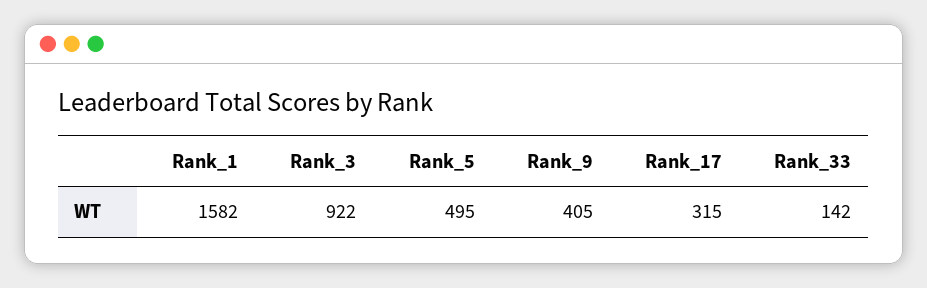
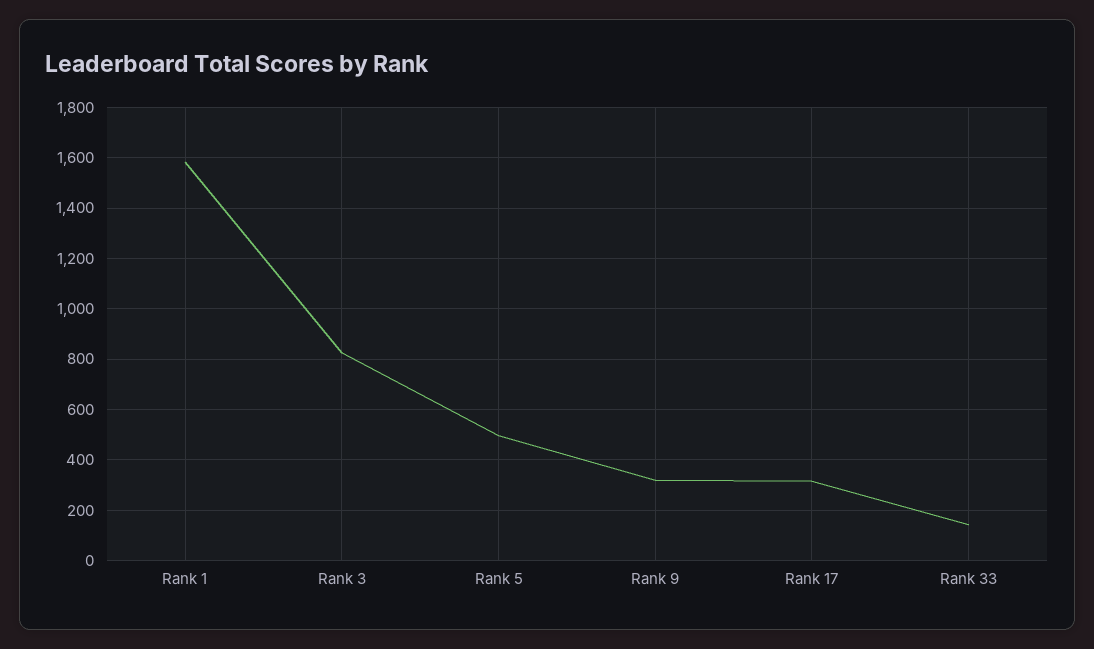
Rank_3: 922 -> 825
Rank_9: 405 -> 325

